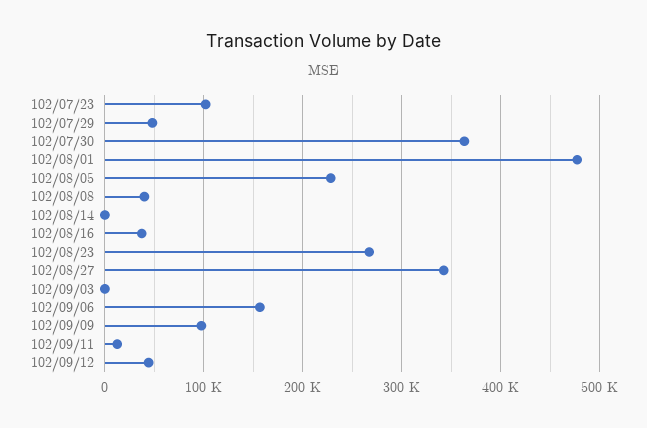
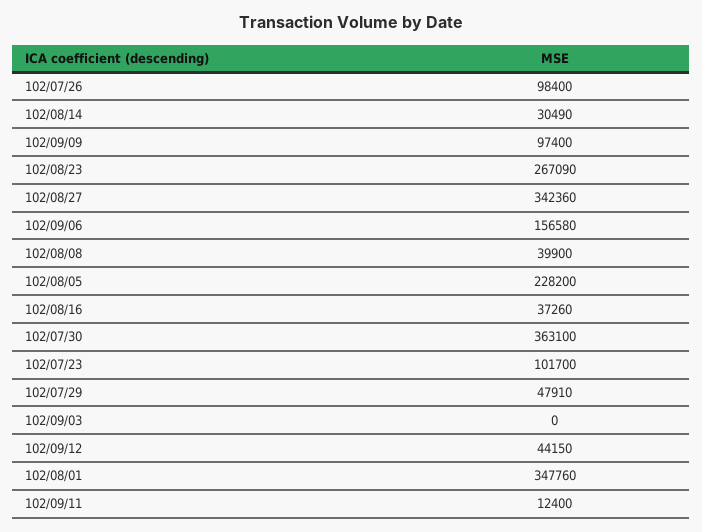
102/08/01: 480000 -> 347760
102/08/14: 0 -> 30490
102/07/26: none -> 98400

